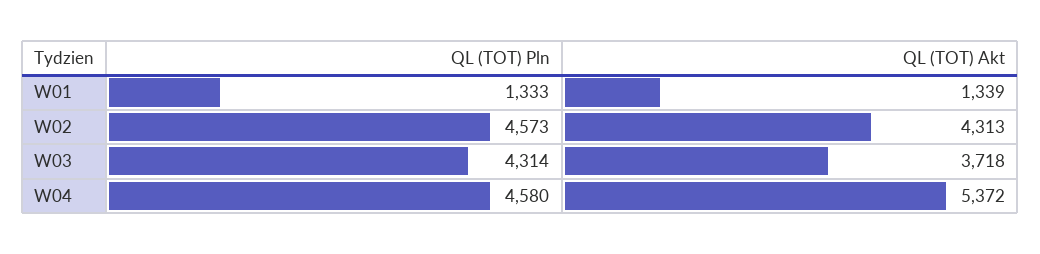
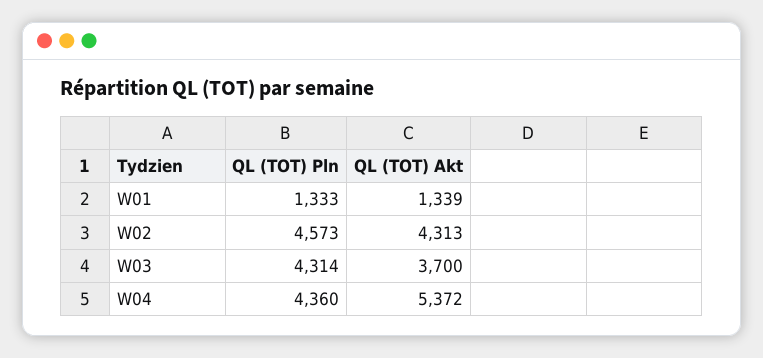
QL (TOT) Akt, W03: 3718 -> 3700
QL (TOT) Pln, W04: 4580 -> 4360

